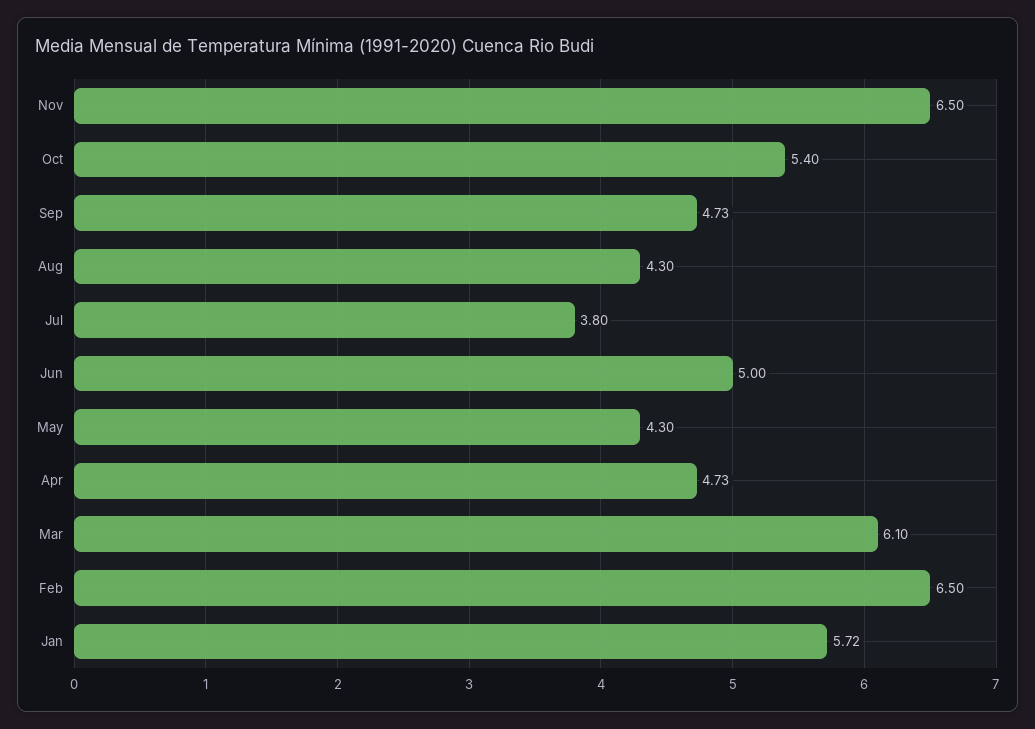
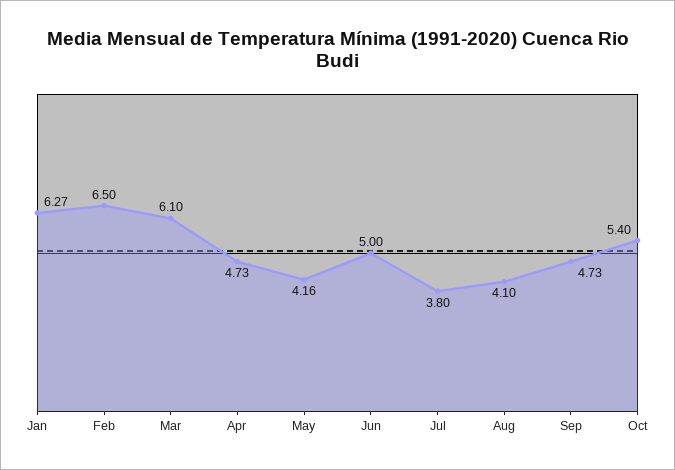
Nov: 6.5 -> none
Aug: 4.3 -> 4.1
May: 4.3 -> 4.16
Jan: 5.72 -> 6.27

